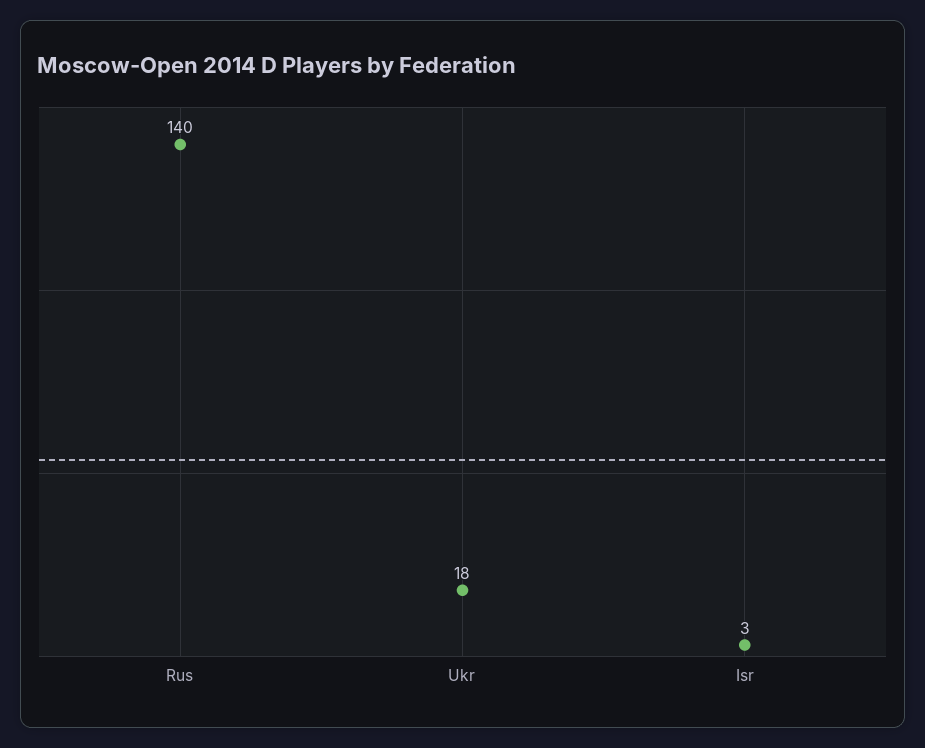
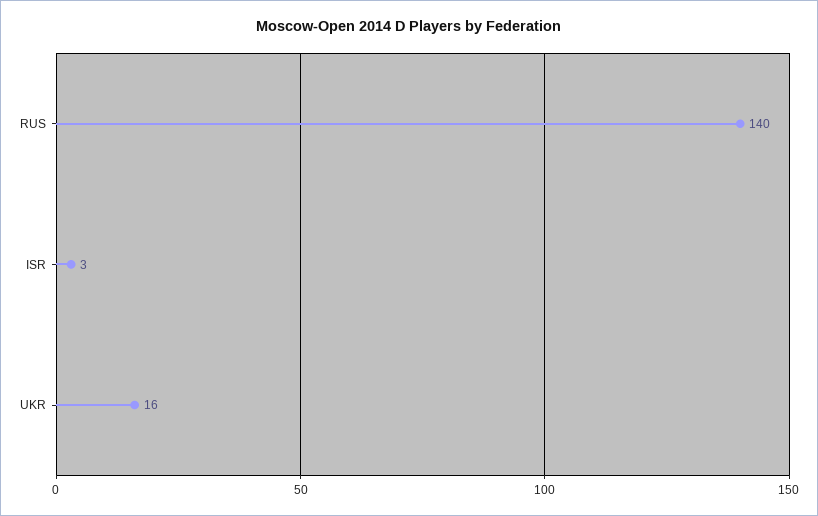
Ukr: 18 -> 16

